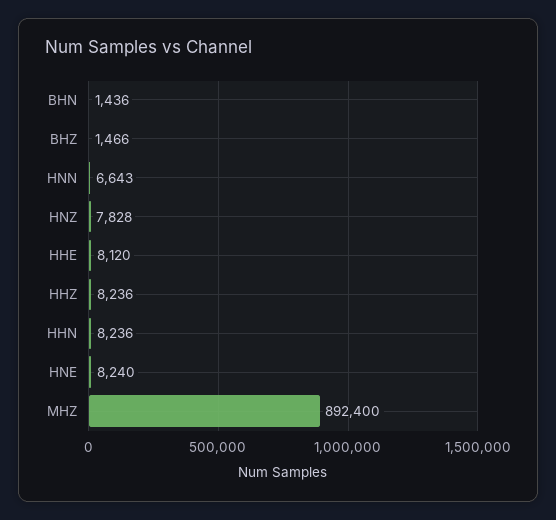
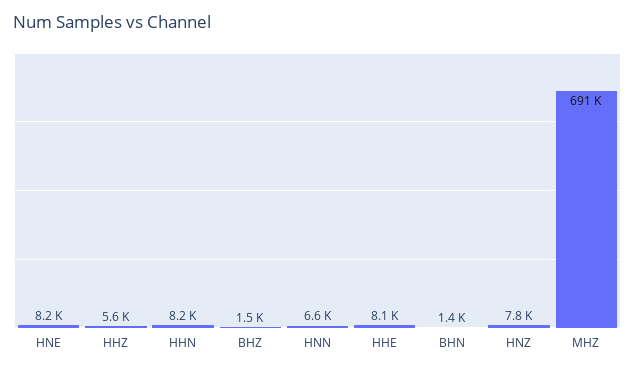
HHZ: 8236 -> 5600
MHZ: 892400 -> 691000

